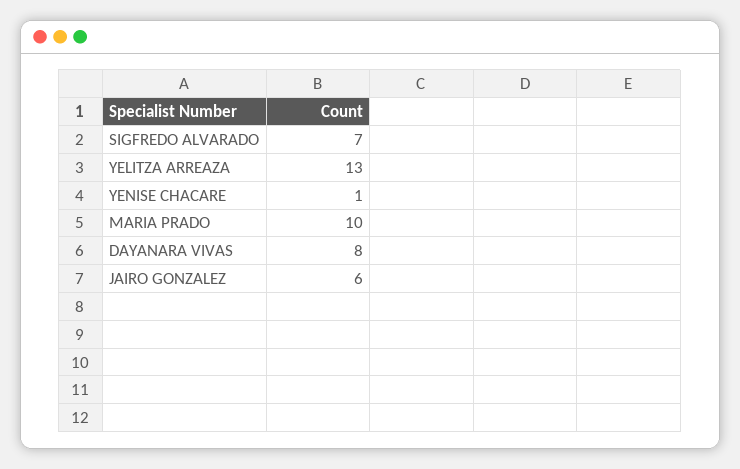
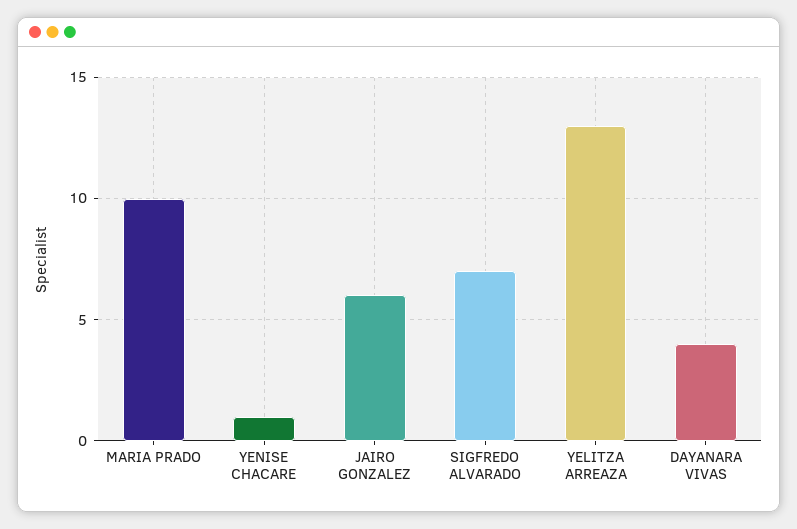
DAYANARA VIVAS: 8 -> 4

